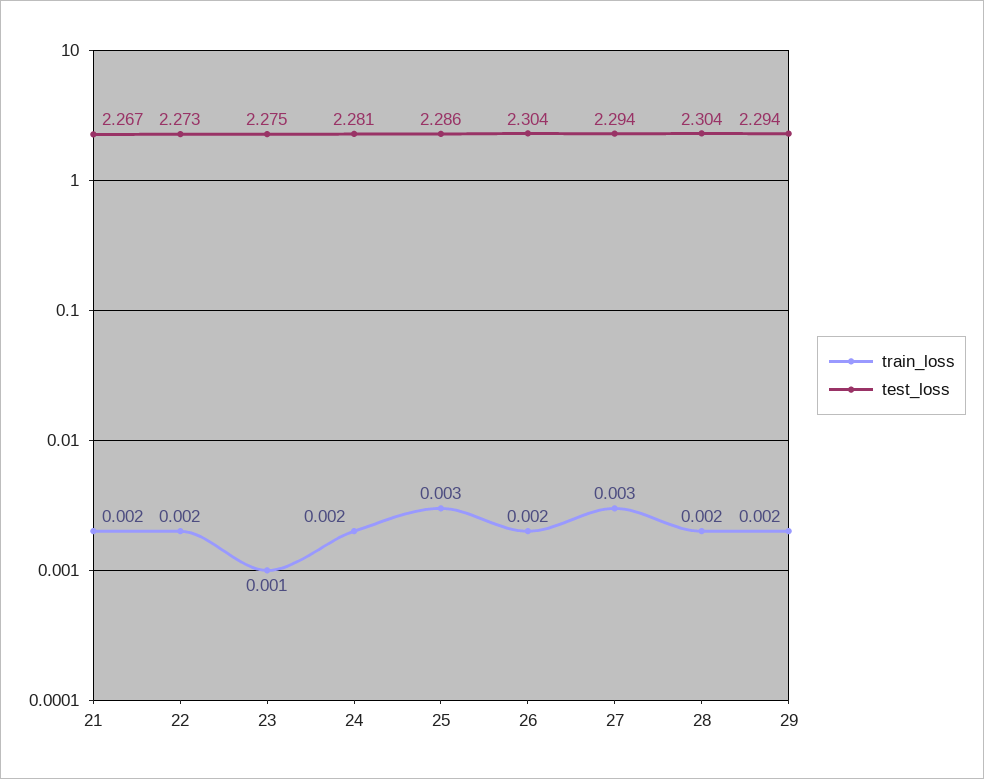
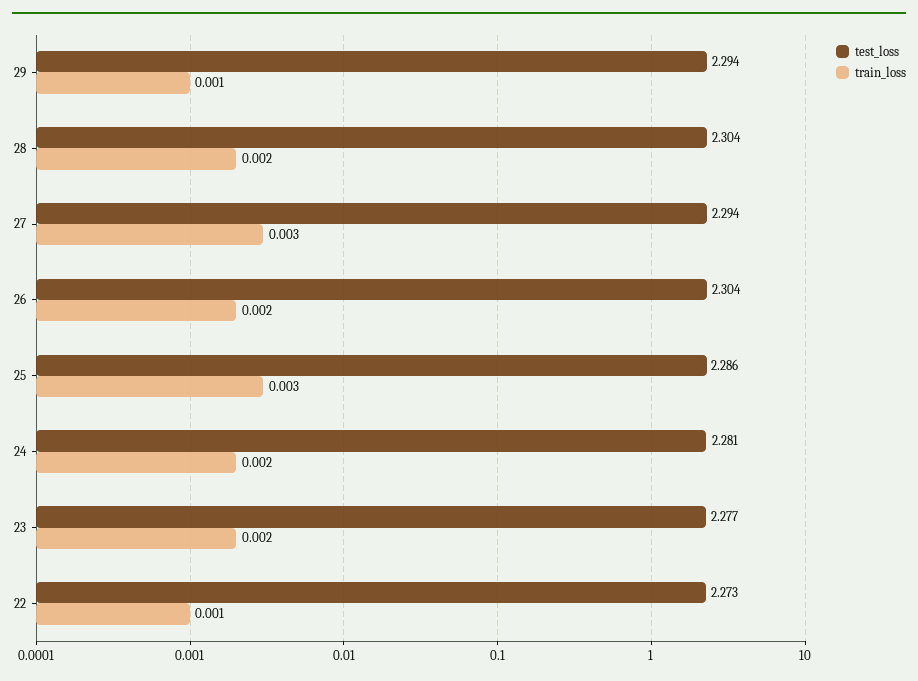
train_loss, 21: 0.002 -> none
test_loss, 21: 2.267 -> none
train_loss, 22: 0.002 -> 0.001
train_loss, 23: 0.001 -> 0.002
test_loss, 23: 2.275 -> 2.277
train_loss, 29: 0.002 -> 0.001

